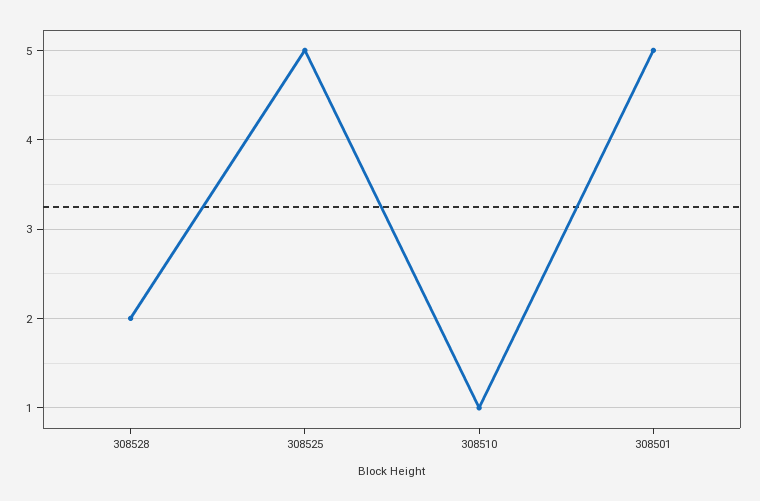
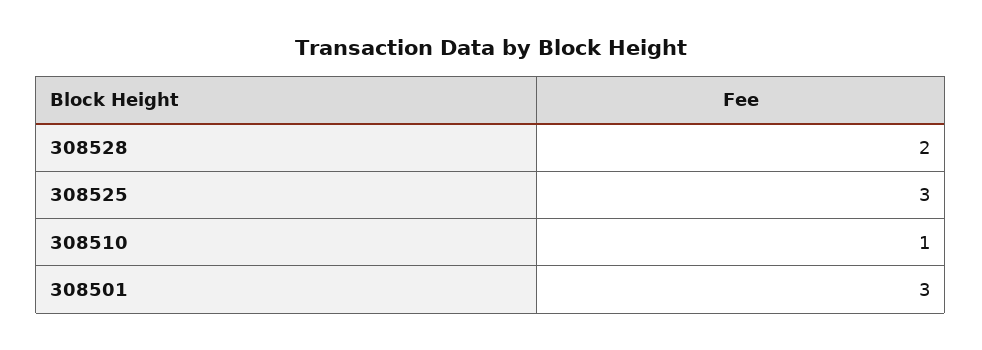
308525: 5 -> 3
308501: 5 -> 3

